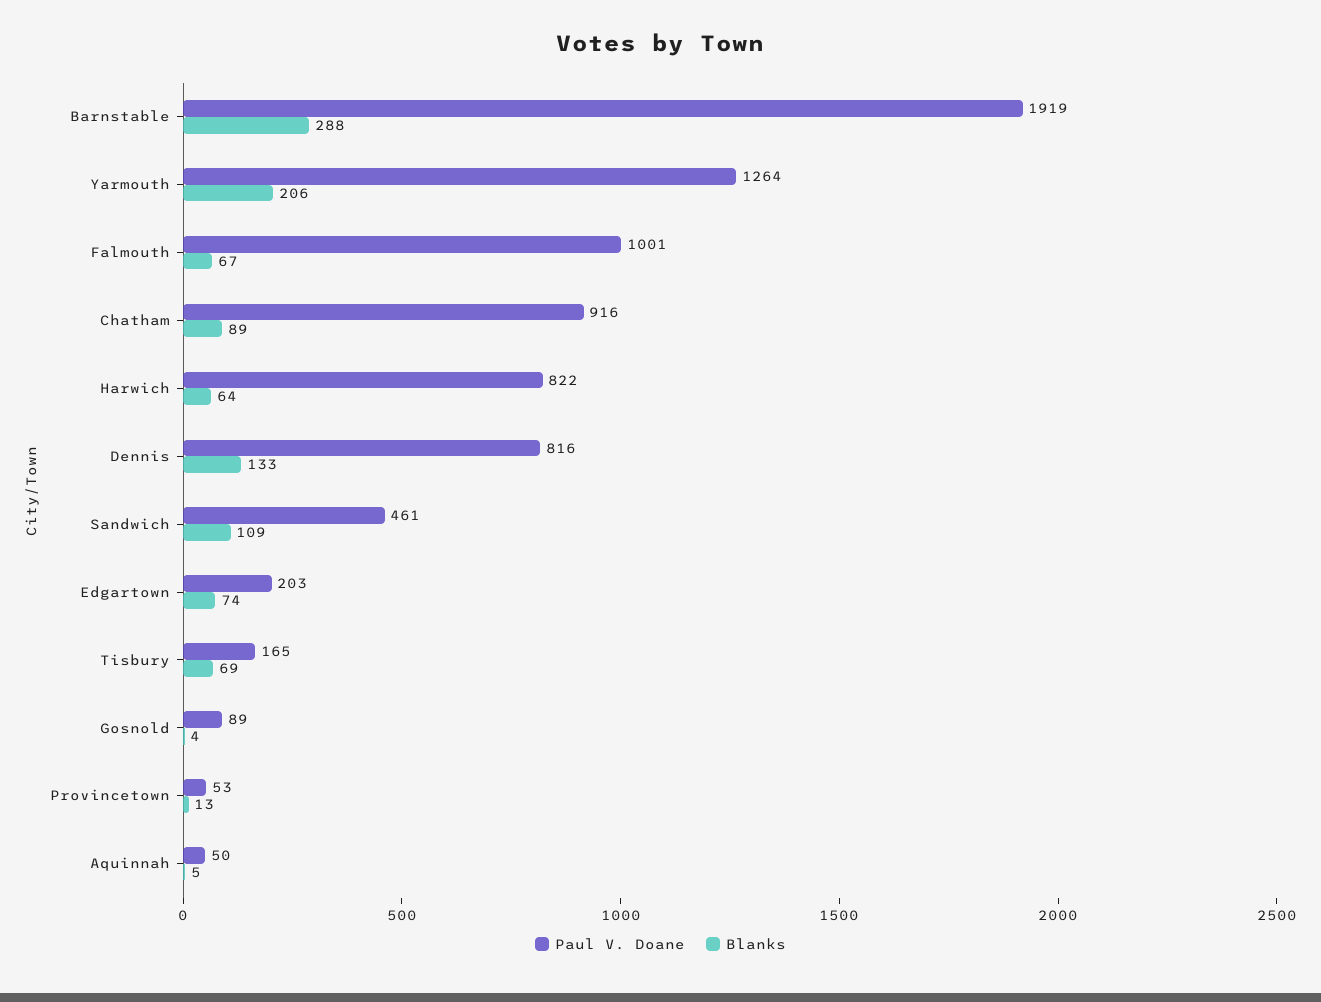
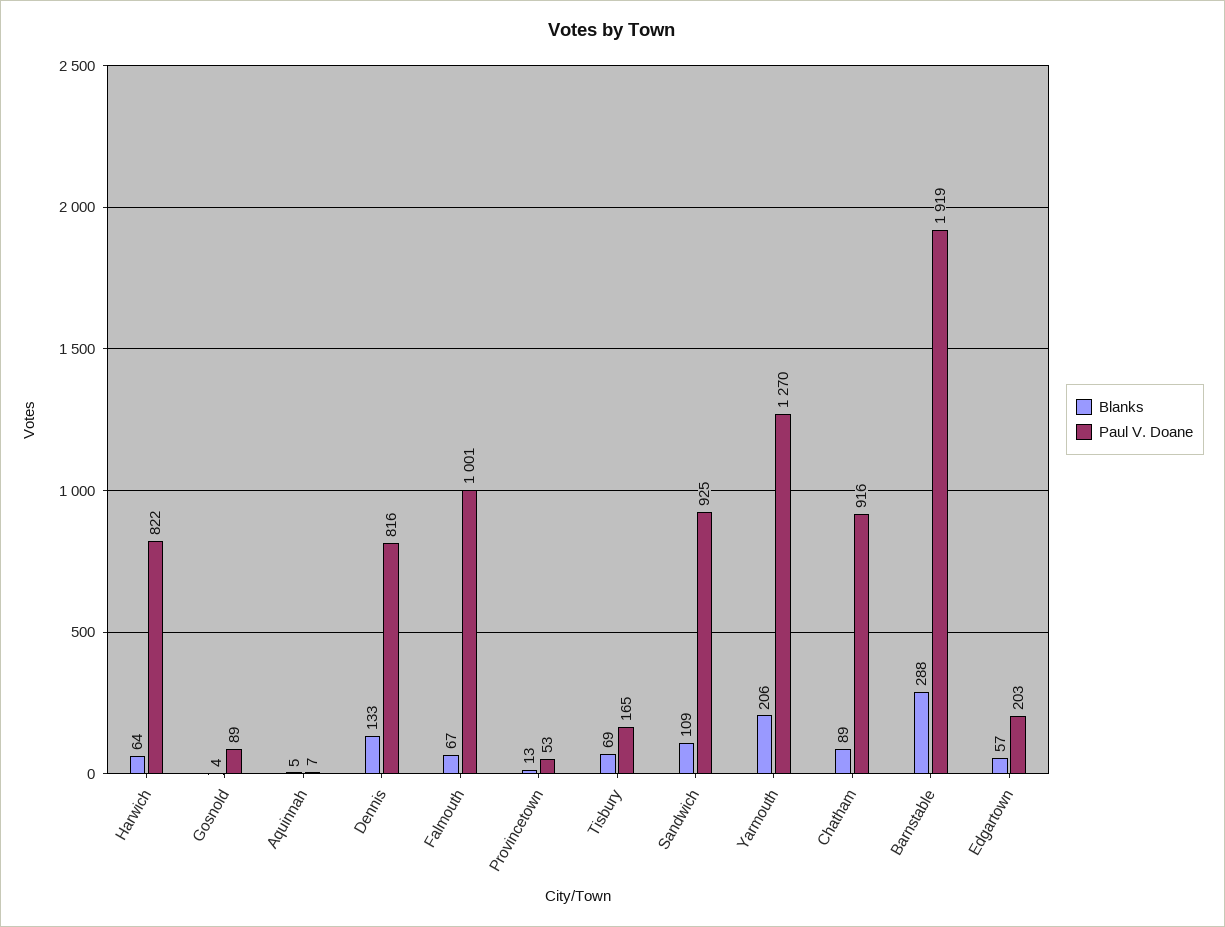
Paul V. Doane, Yarmouth: 1264 -> 1270
Paul V. Doane, Sandwich: 461 -> 925
Blanks, Edgartown: 74 -> 57
Paul V. Doane, Aquinnah: 50 -> 7

